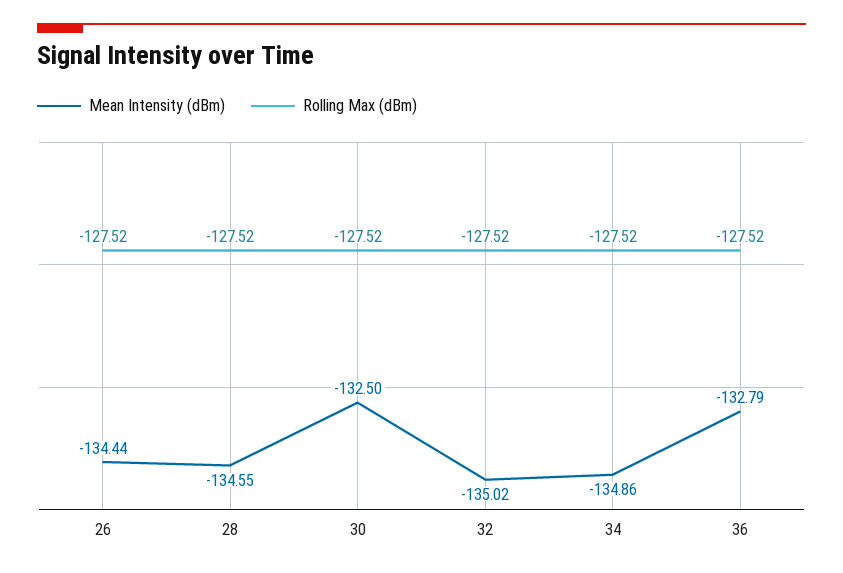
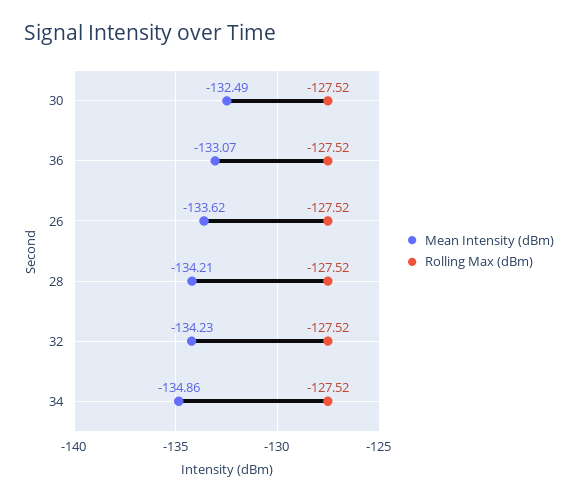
Mean Intensity (dBm), 26: -134.44 -> -133.62
Mean Intensity (dBm), 28: -134.55 -> -134.21
Mean Intensity (dBm), 30: -132.5 -> -132.49
Mean Intensity (dBm), 32: -135.02 -> -134.23
Mean Intensity (dBm), 36: -132.79 -> -133.07

